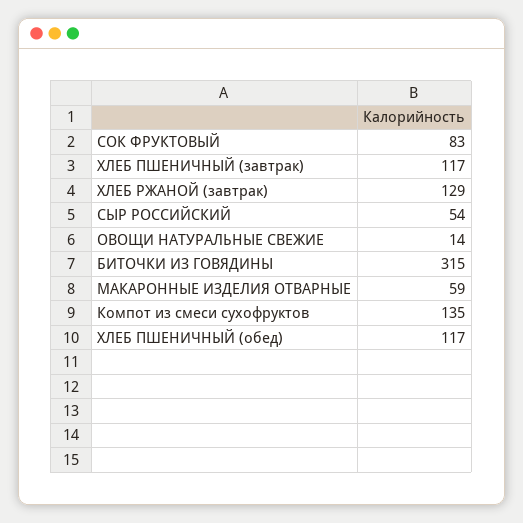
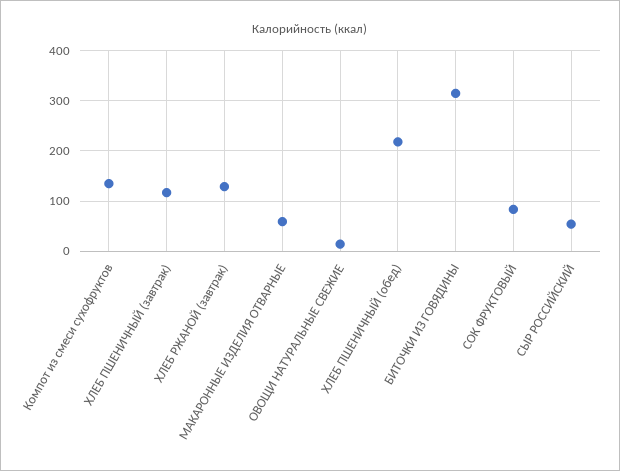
ХЛЕБ ПШЕНИЧНЫЙ (обед): 117 -> 220

